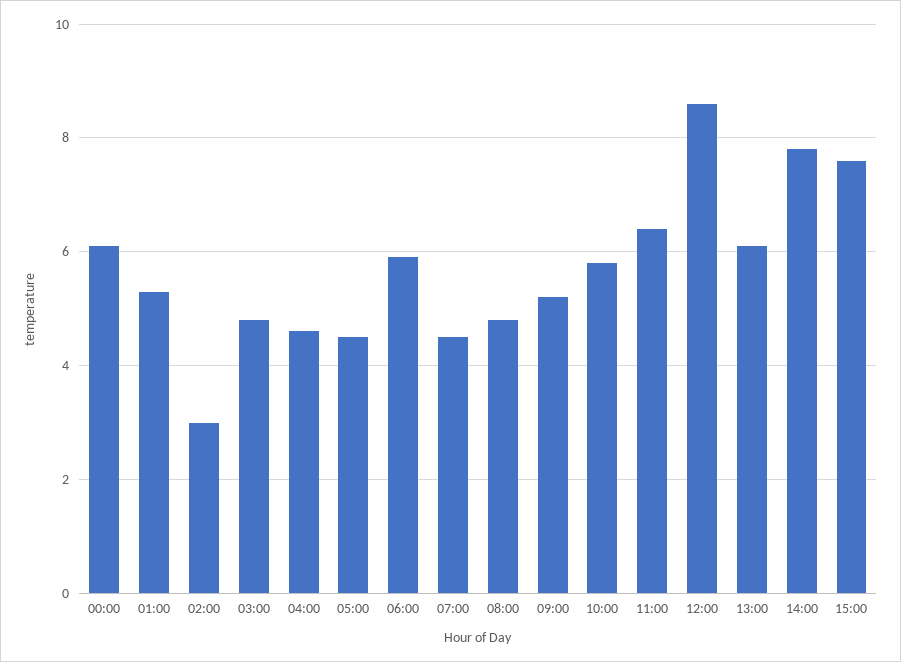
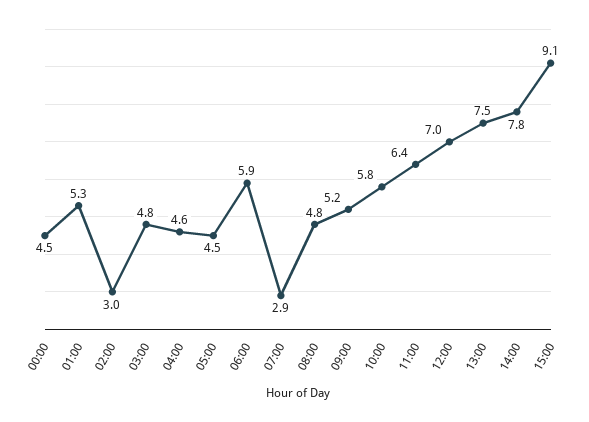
00:00: 6 -> 4.5
07:00: 4.5 -> 2.9
12:00: 8.5 -> 7
13:00: 6 -> 7.5
15:00: 7.5 -> 9.1

